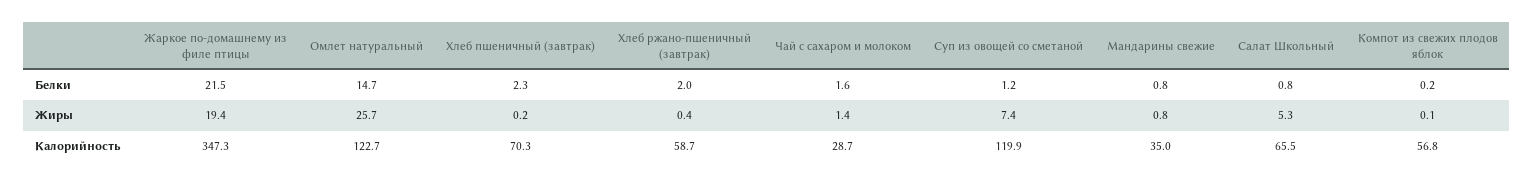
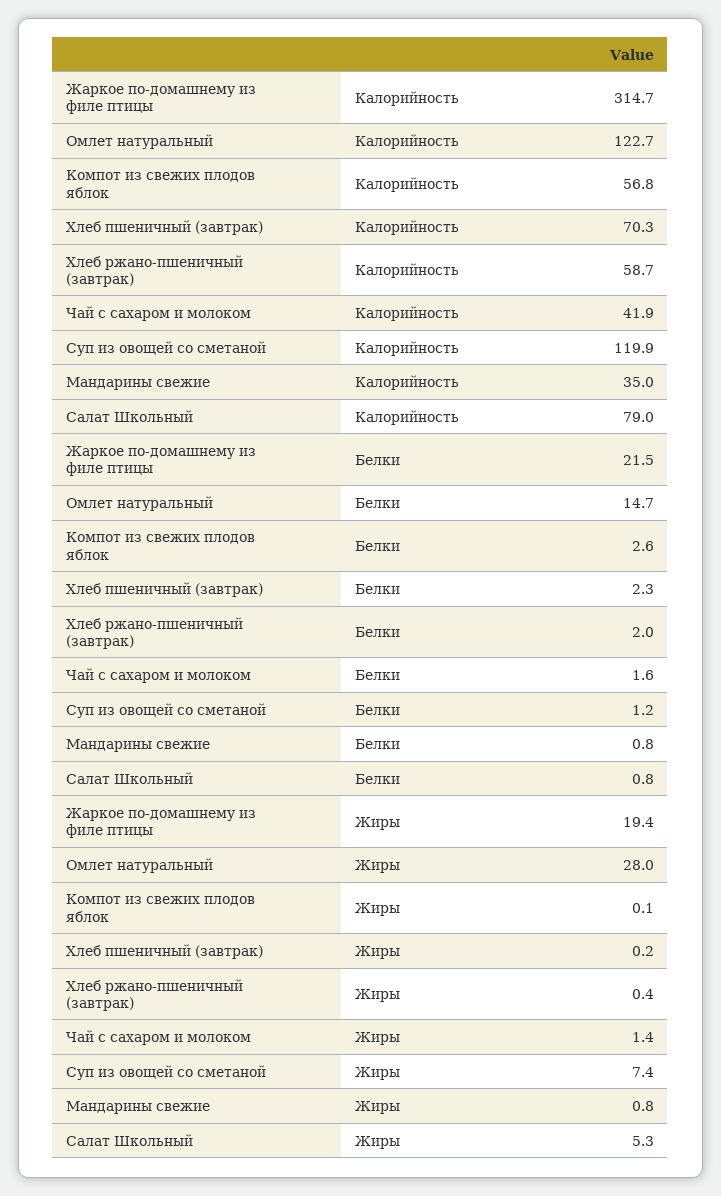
Компот из свежих плодов яблок, Белки: 0.2 -> 2.6
Омлет натуральный, Жиры: 25.7 -> 28
Жаркое по-домашнему из филе птицы, Калорийность: 347.3 -> 314.7
Чай с сахаром и молоком, Калорийность: 28.7 -> 41.9
Салат Школьный, Калорийность: 65.5 -> 79

